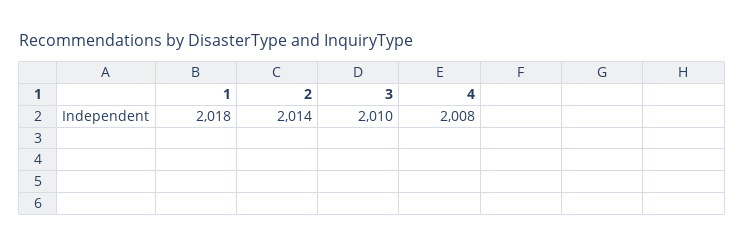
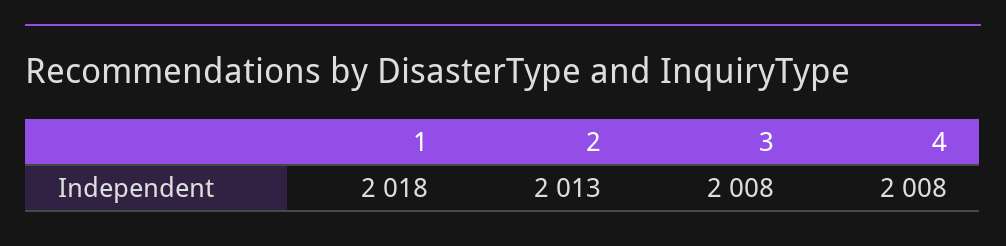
2: 2014 -> 2013
3: 2010 -> 2008

